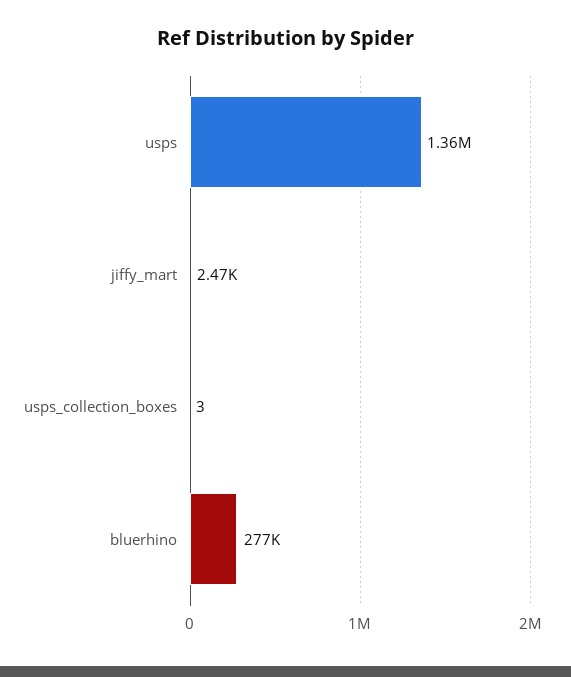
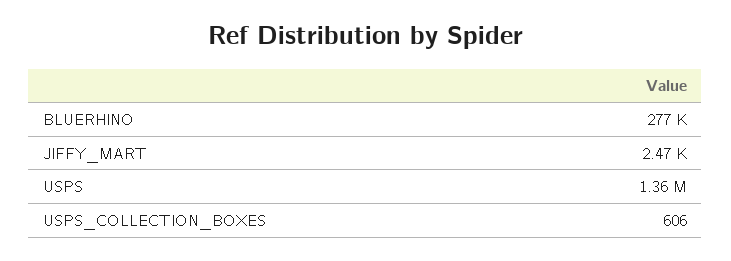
usps_collection_boxes: 3 -> 606

